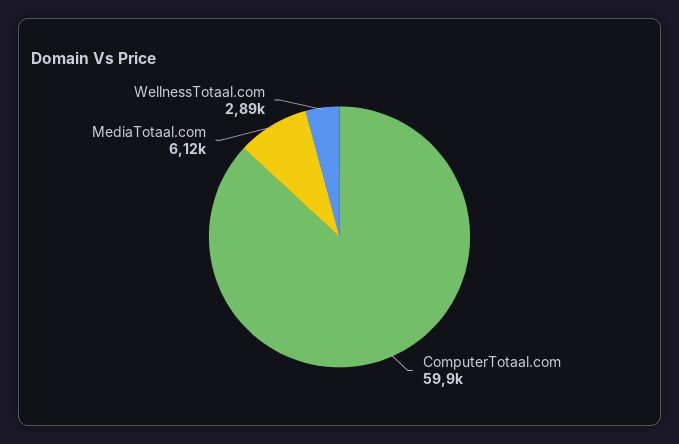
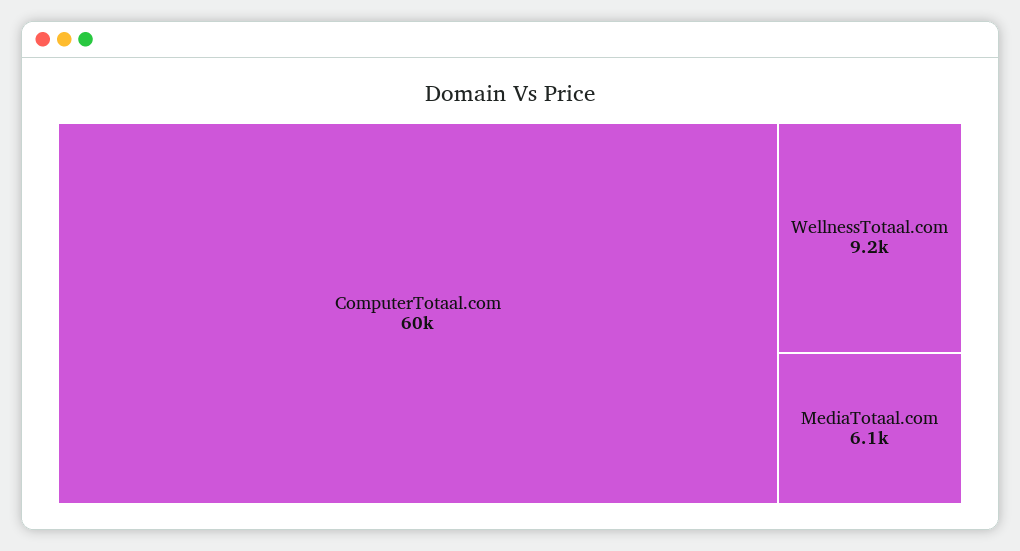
WellnessTotaal.com: 2890 -> 9200

